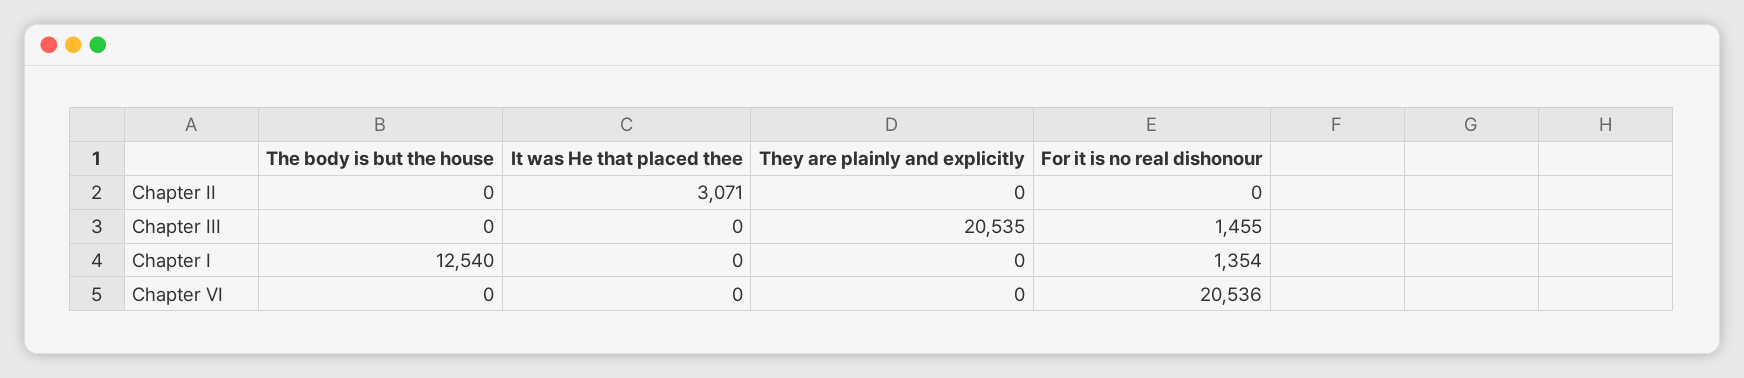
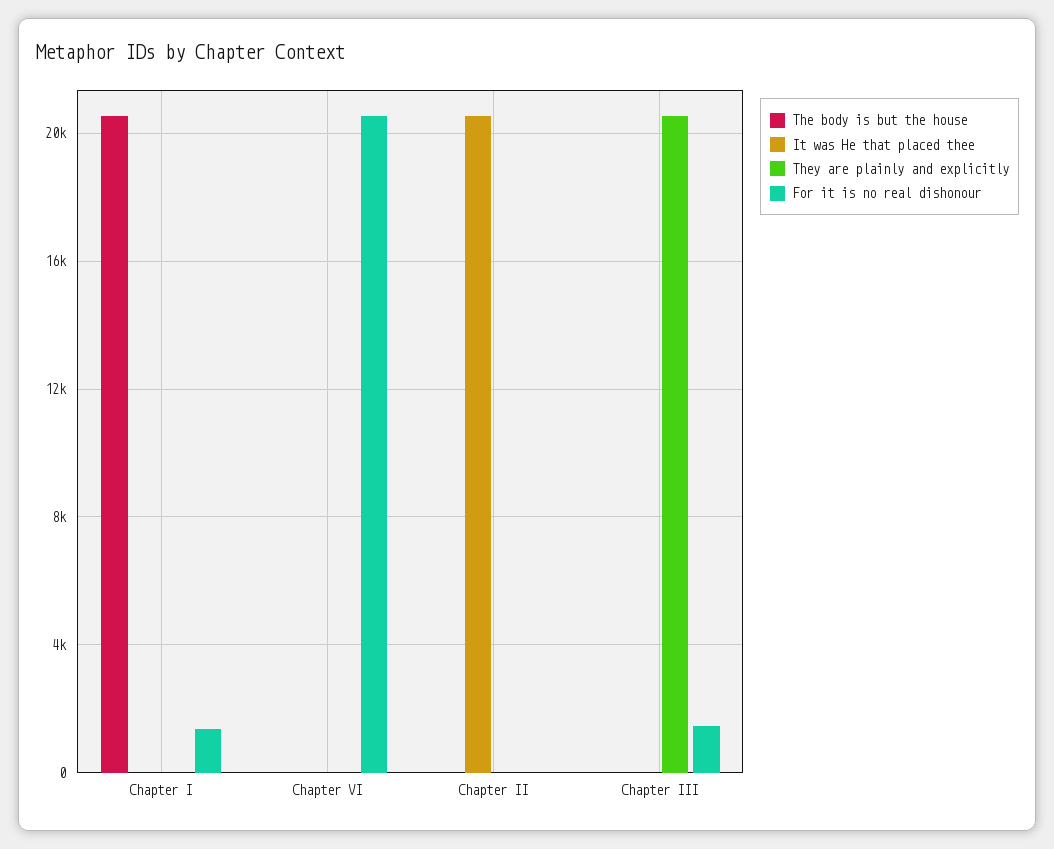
It was He that placed thee, Chapter II: 3071 -> 20500
The body is but the house, Chapter I: 12540 -> 20500

